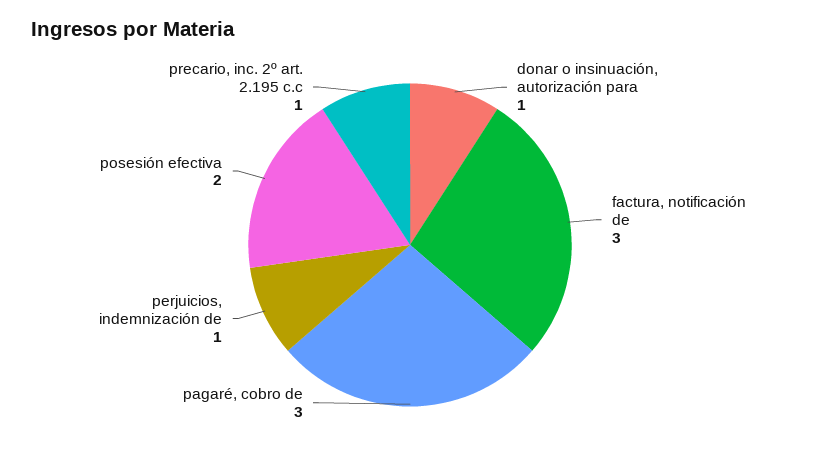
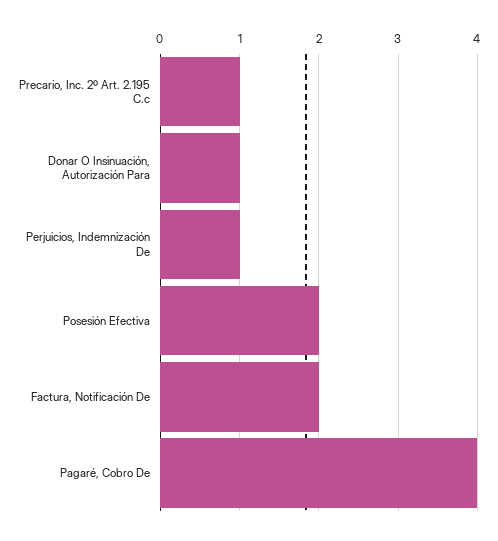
factura, notificación de: 3 -> 2
pagaré, cobro de: 3 -> 4

